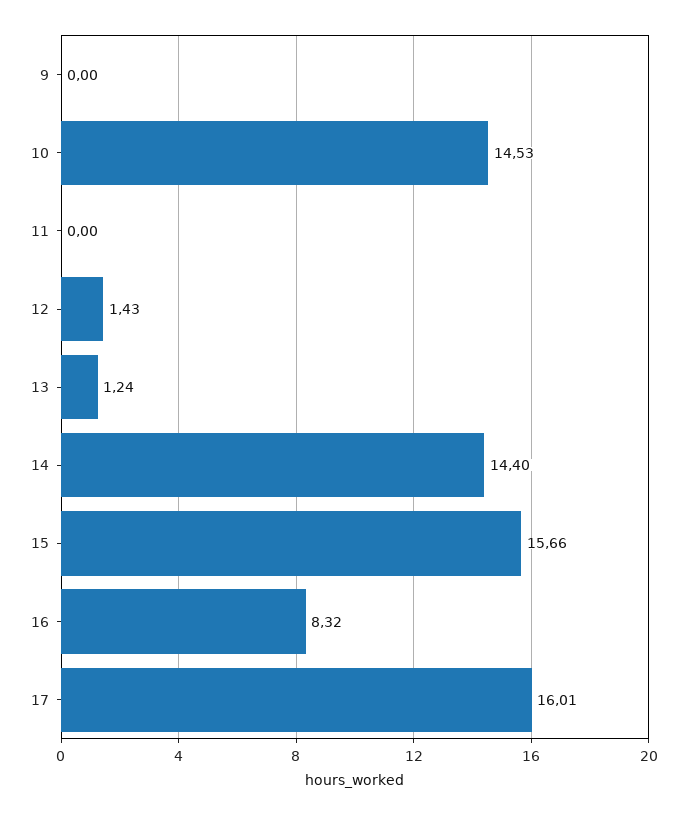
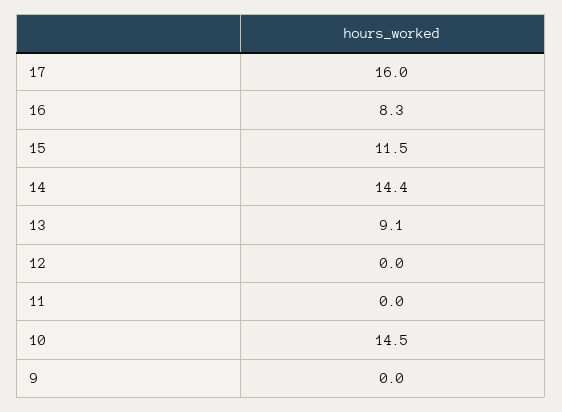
12: 1.43 -> 0
13: 1.24 -> 9.1
15: 15.66 -> 11.5

